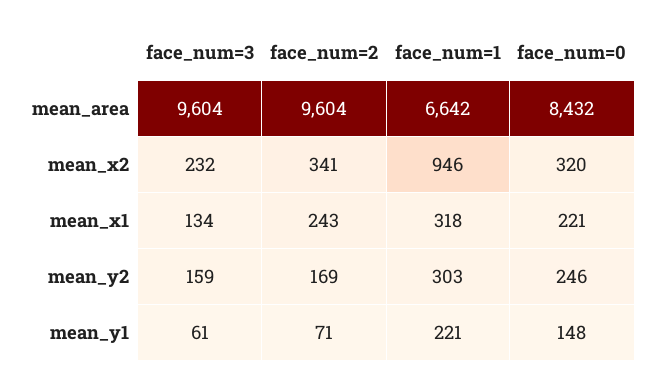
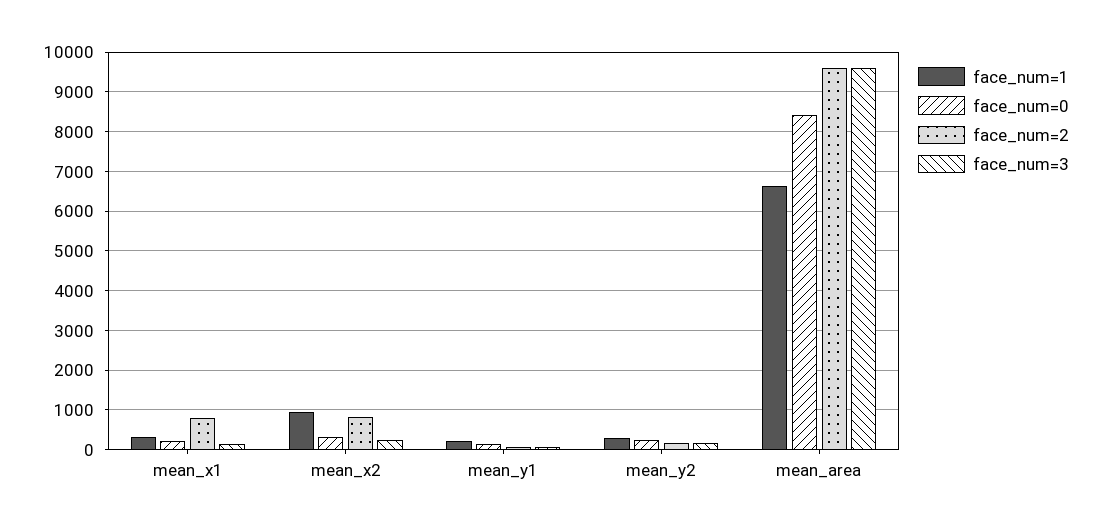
face_num=2, mean_x2: 341 -> 800
face_num=2, mean_x1: 243 -> 800

